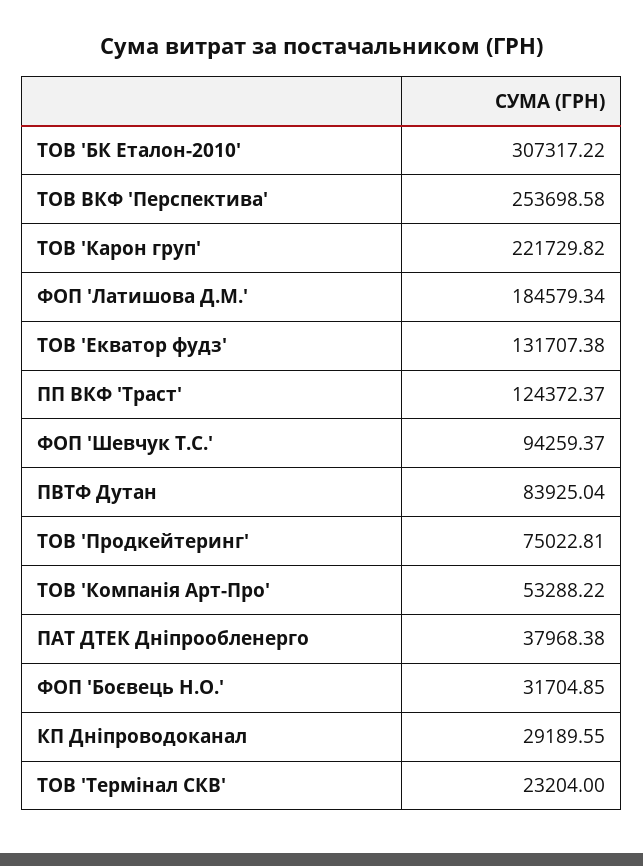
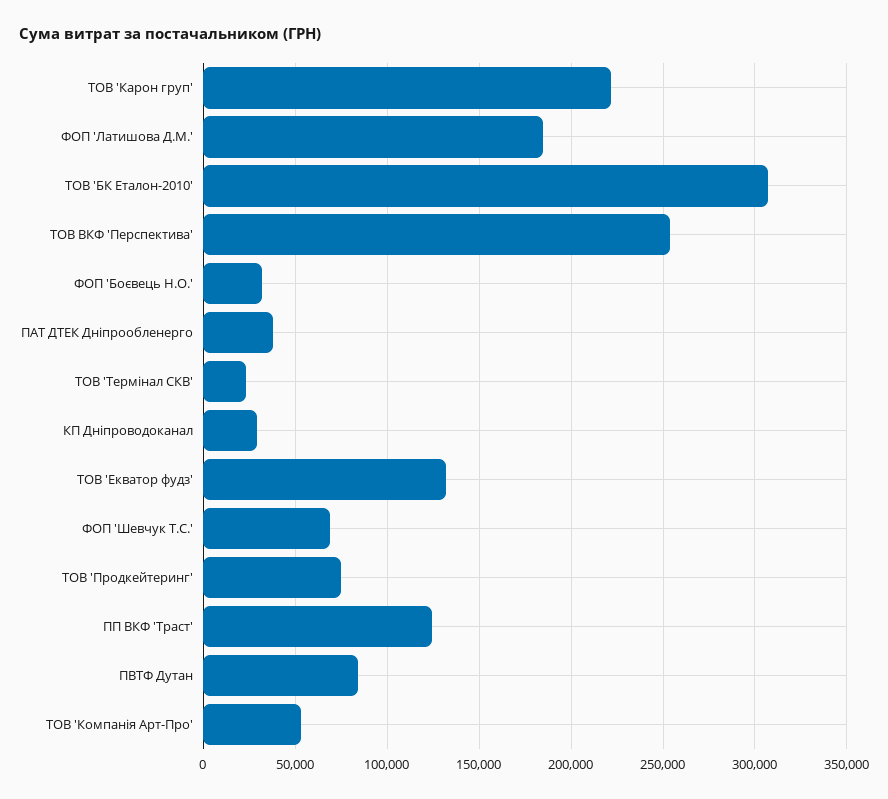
ФОП 'Шевчук Т.С.': 94259.37 -> 70000

